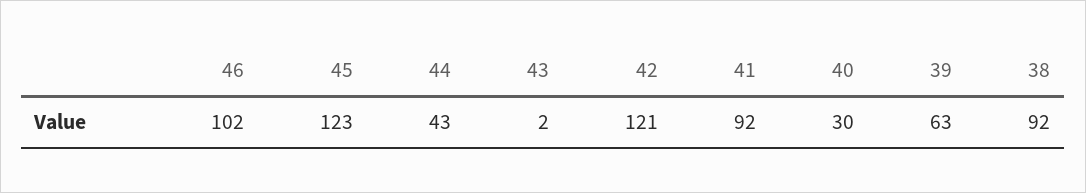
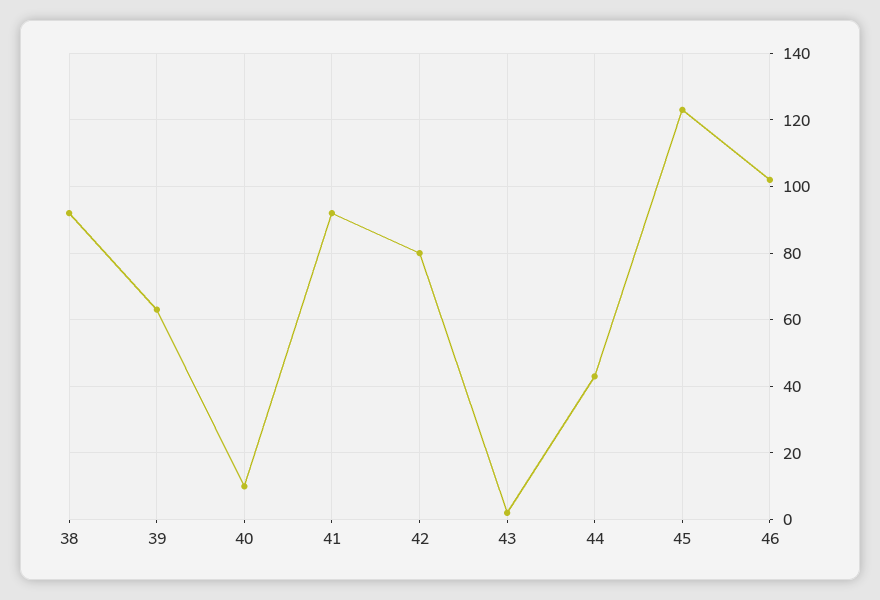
42: 121 -> 80
40: 30 -> 10

